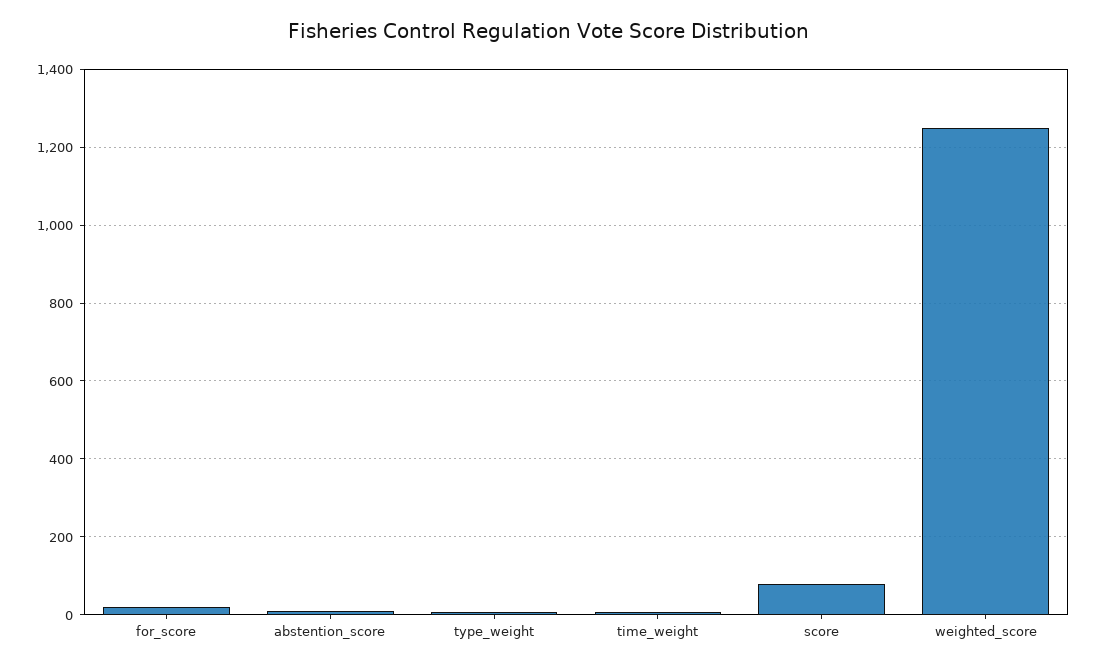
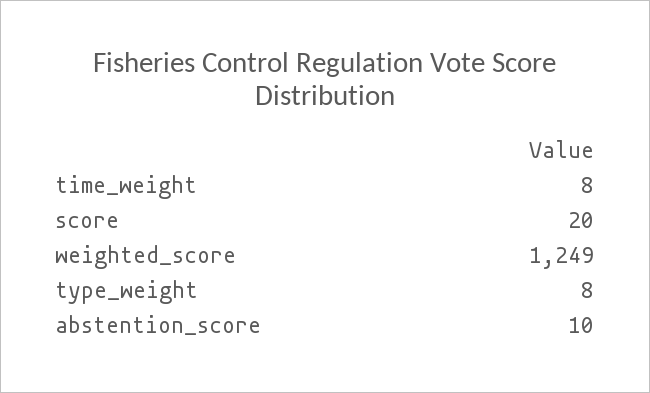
for_score: 20 -> none
score: 80 -> 20

